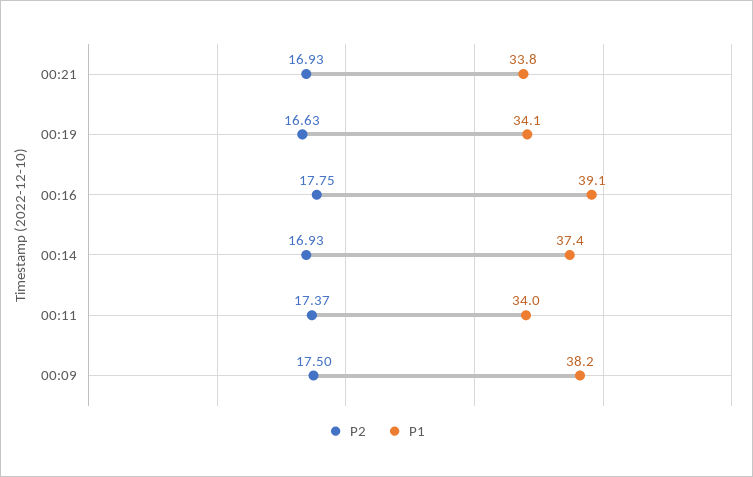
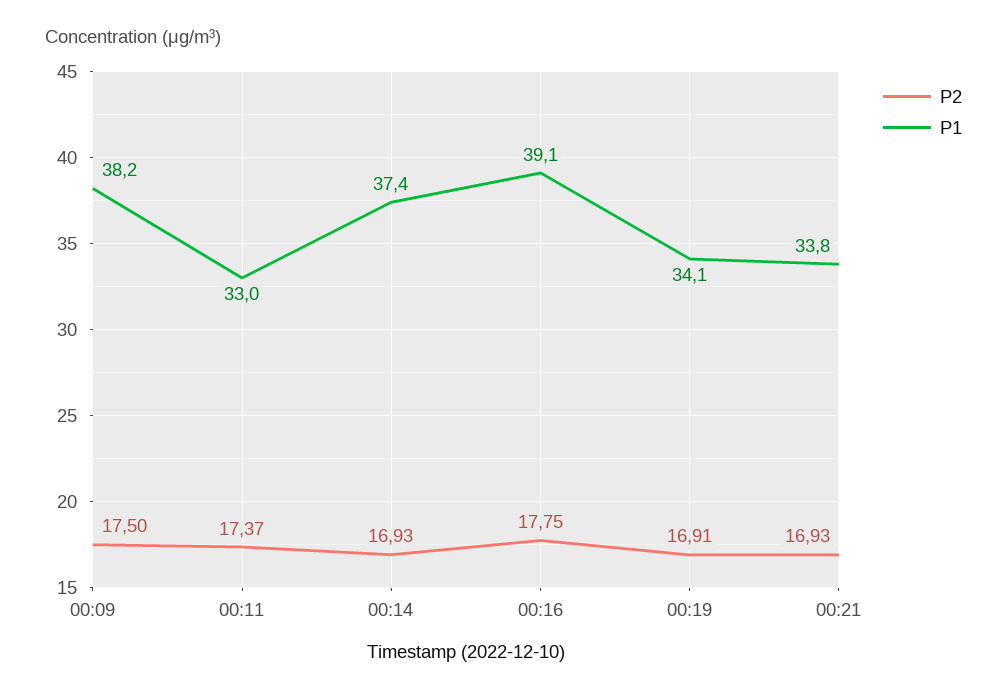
P2, 00:19: 16.63 -> 16.91
P1, 00:11: 34 -> 33

